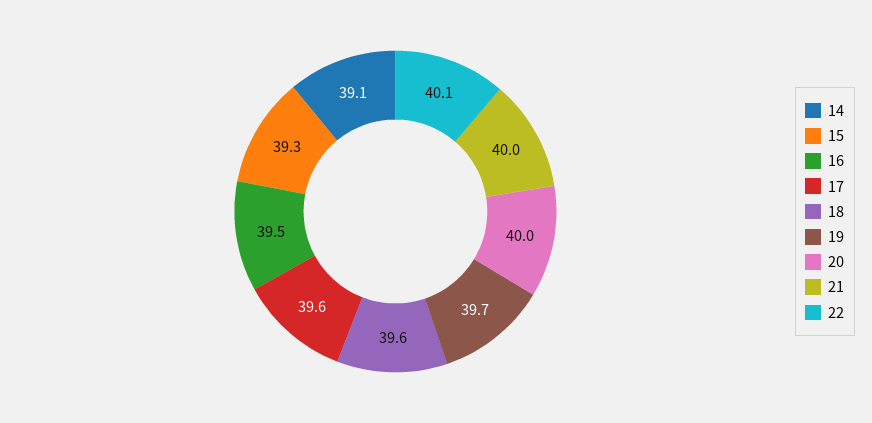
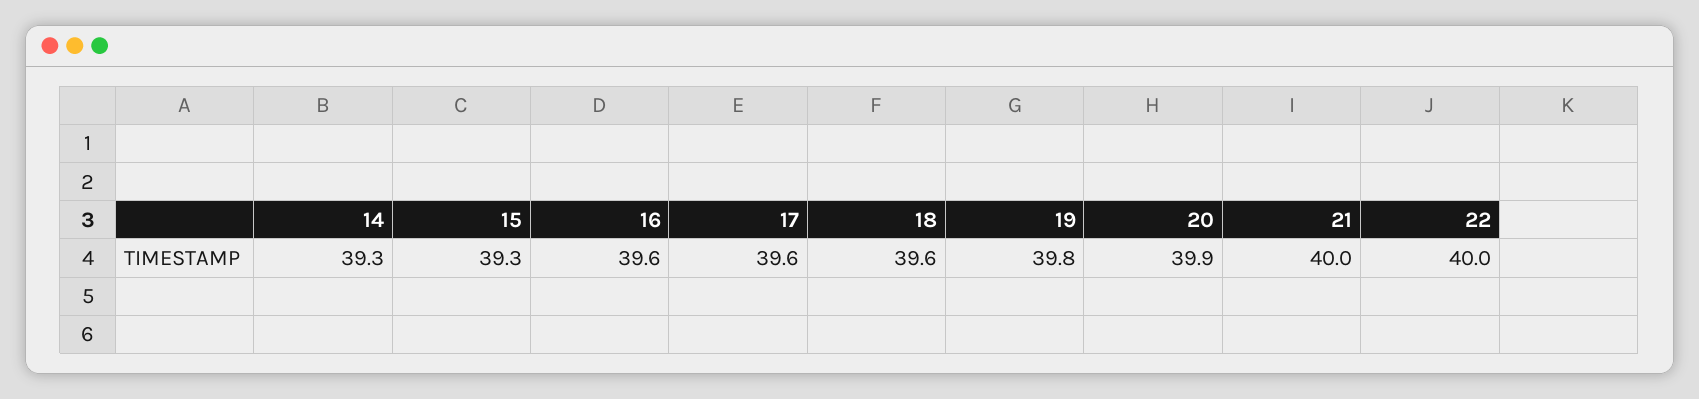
14: 39.1 -> 39.3
16: 39.5 -> 39.6
19: 39.7 -> 39.8
20: 40 -> 39.9
22: 40.1 -> 40

